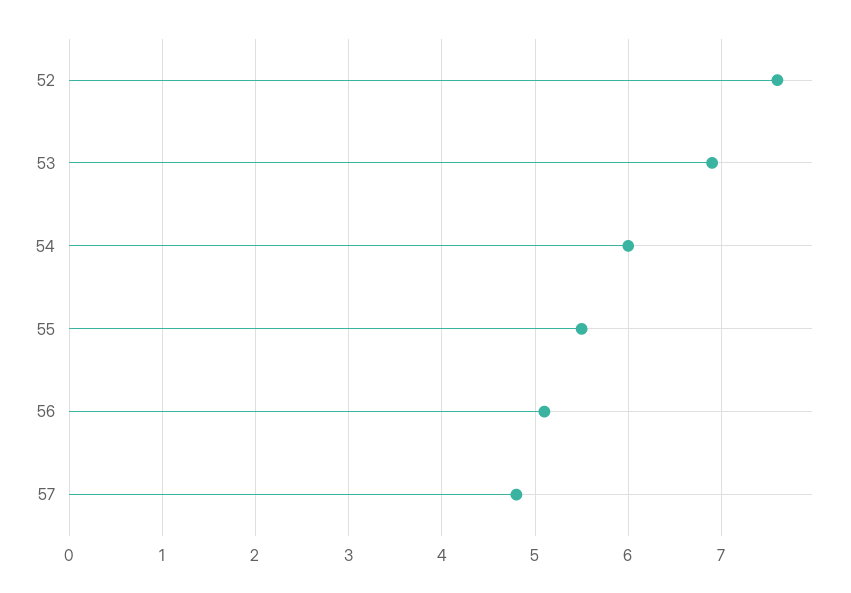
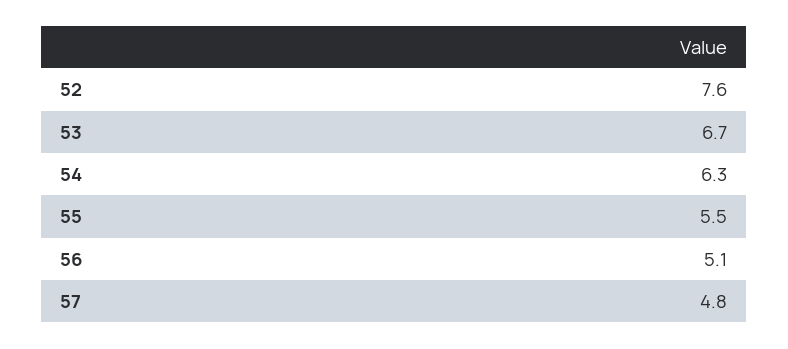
53: 6.9 -> 6.7
54: 6 -> 6.3

